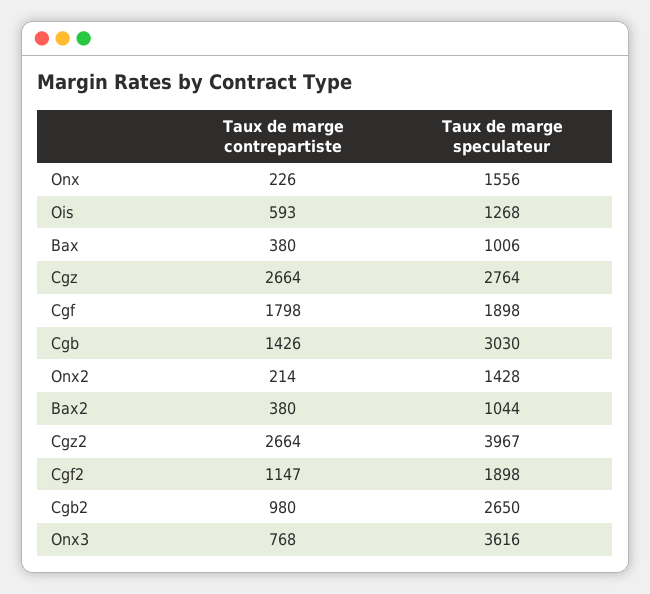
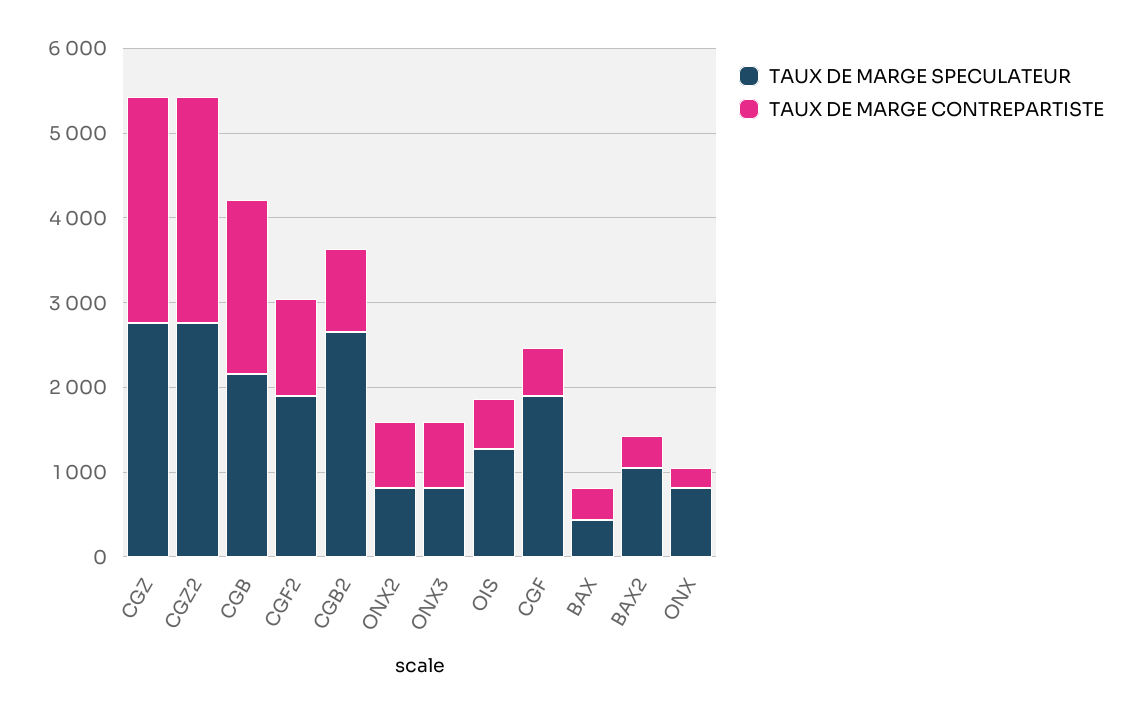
Taux de marge speculateur, Onx: 1556 -> 800
Taux de marge speculateur, Bax: 1006 -> 400
Taux de marge contrepartiste, Cgf: 1798 -> 600
Taux de marge contrepartiste, Cgb: 1426 -> 2000
Taux de marge speculateur, Cgb: 3030 -> 2200
Taux de marge contrepartiste, Onx2: 214 -> 800
Taux de marge speculateur, Onx2: 1428 -> 800
Taux de marge speculateur, Cgz2: 3967 -> 2800
Taux de marge speculateur, Onx3: 3616 -> 800

